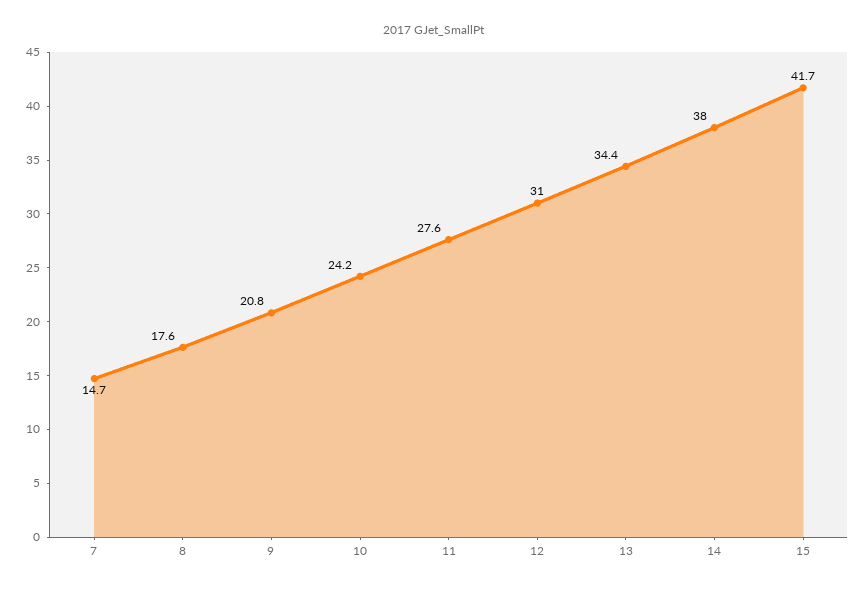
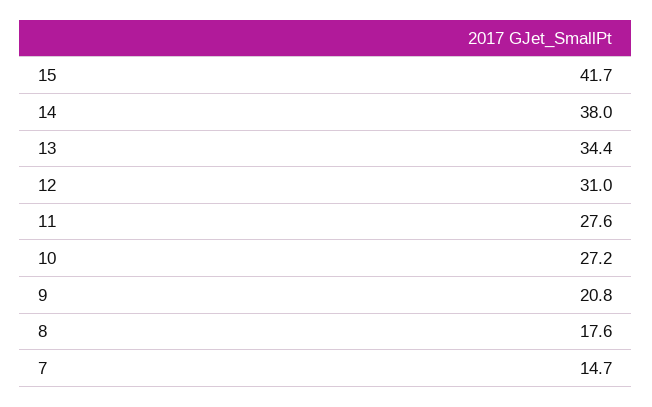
10: 24.2 -> 27.2

